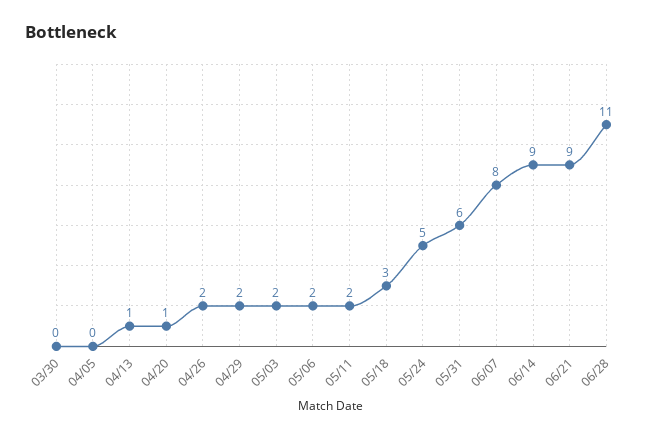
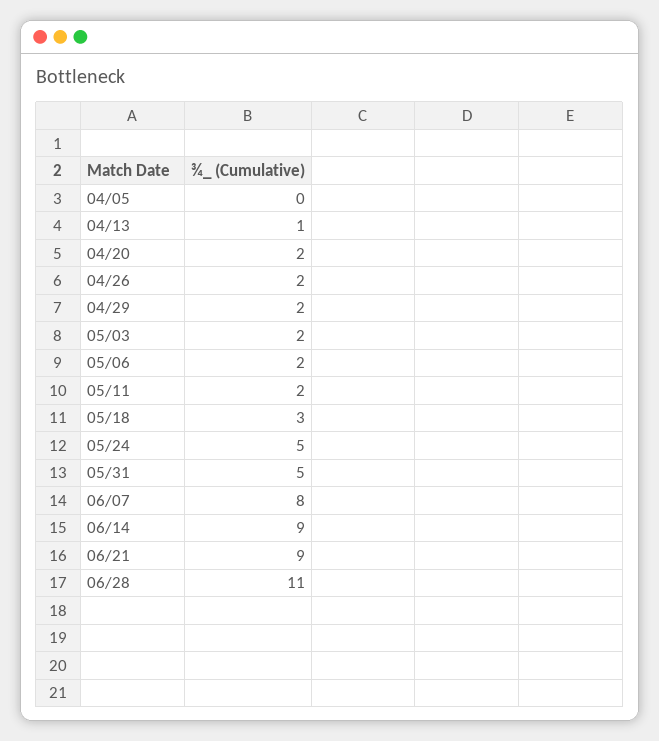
03/30: 0 -> none
04/20: 1 -> 2
05/31: 6 -> 5

